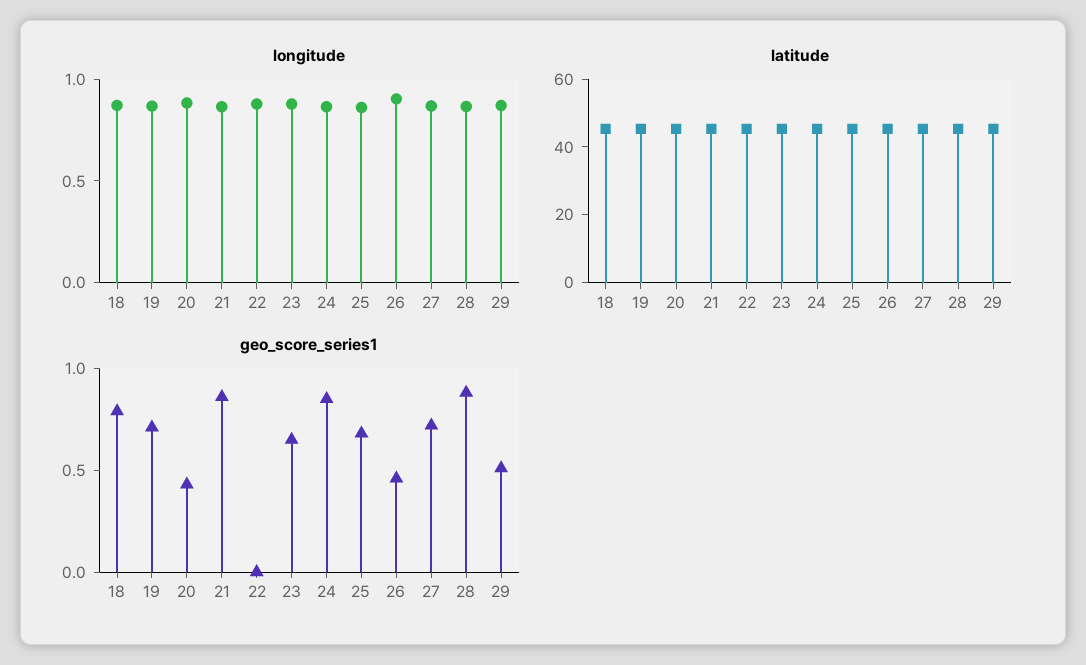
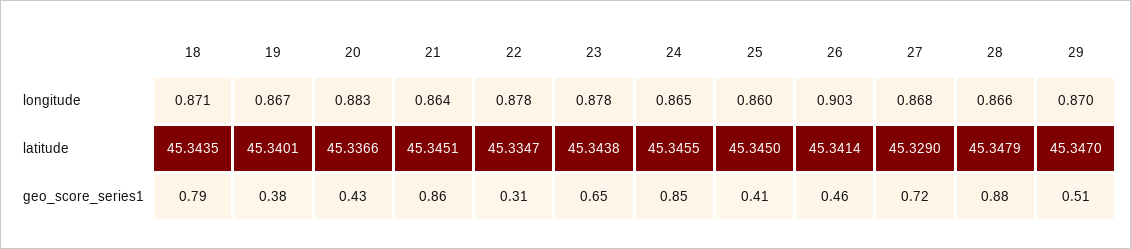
geo_score_series1, 19: 0.7 -> 0.38
geo_score_series1, 22: 0 -> 0.31
geo_score_series1, 25: 0.7 -> 0.41

